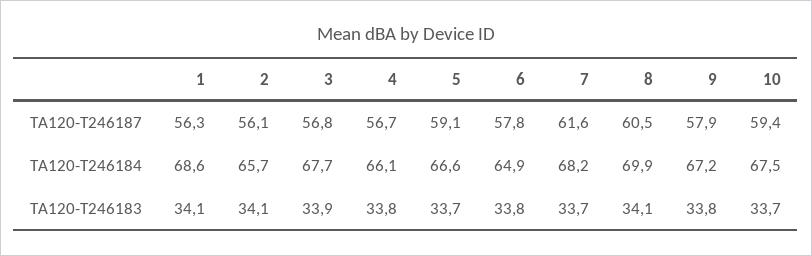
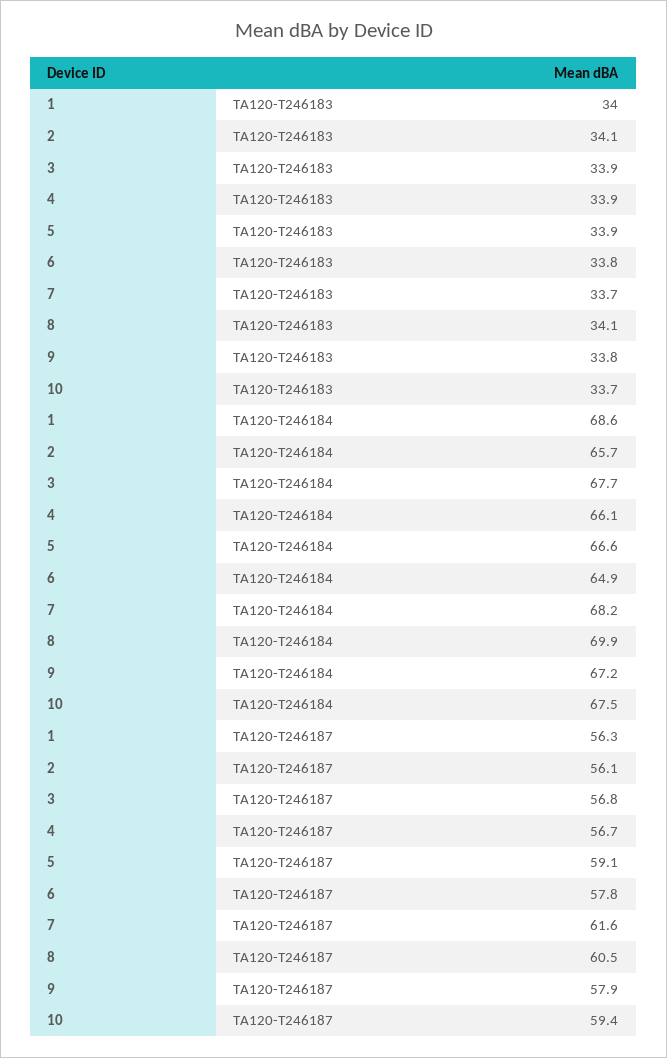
1, TA120-T246183: 34.1 -> 34
4, TA120-T246183: 33.8 -> 33.9
5, TA120-T246183: 33.7 -> 33.9

